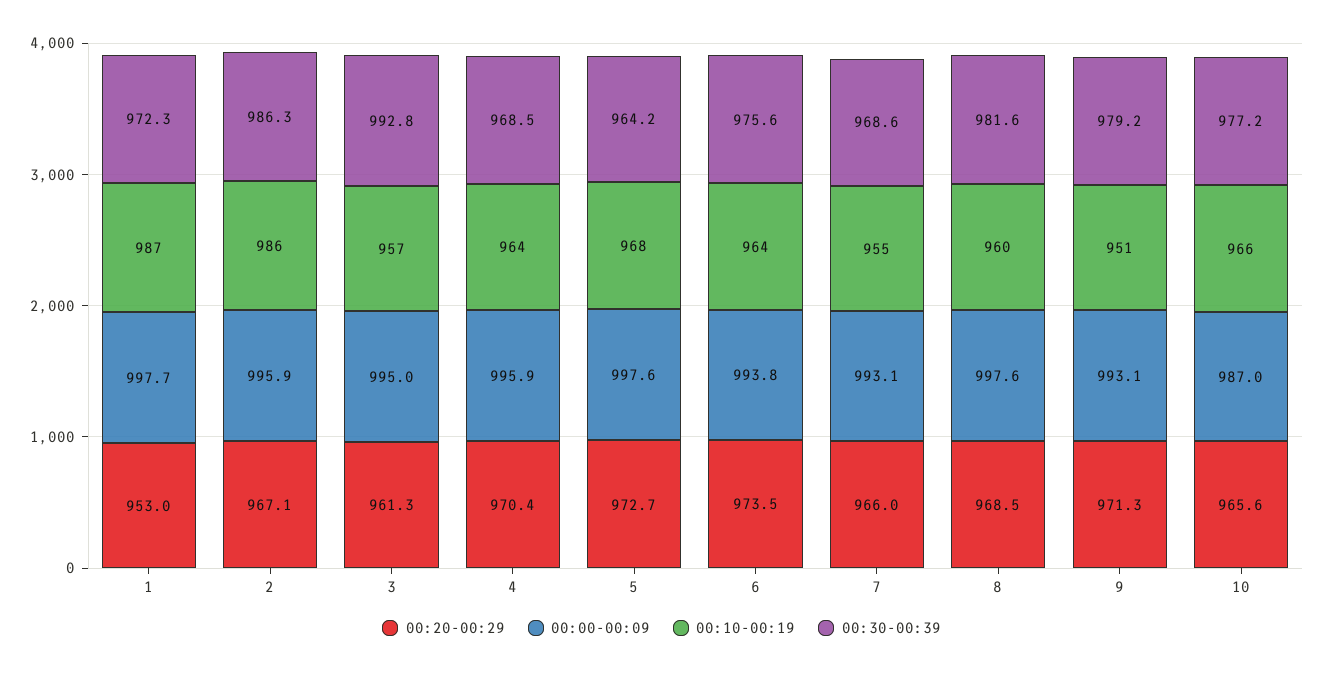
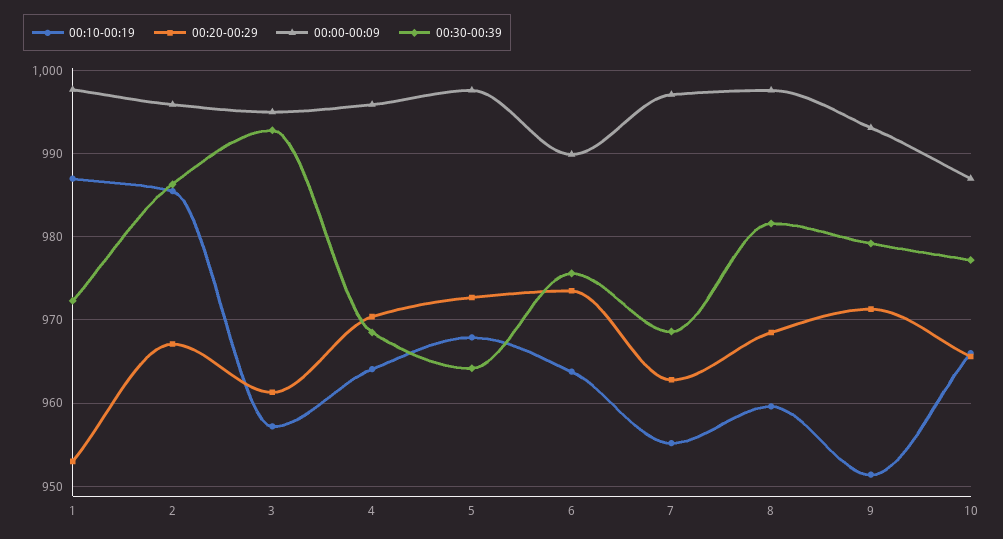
00:00-00:09, 6: 993.8 -> 990
00:20-00:29, 7: 966 -> 963
00:00-00:09, 7: 993.1 -> 997

